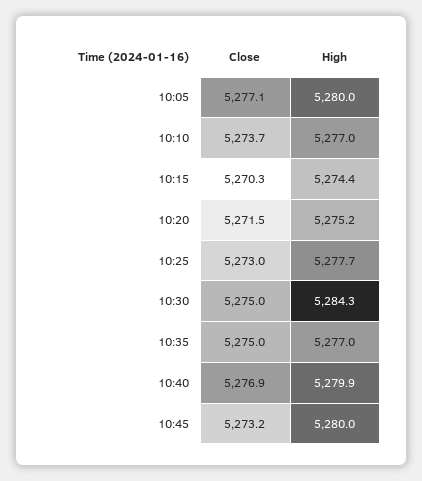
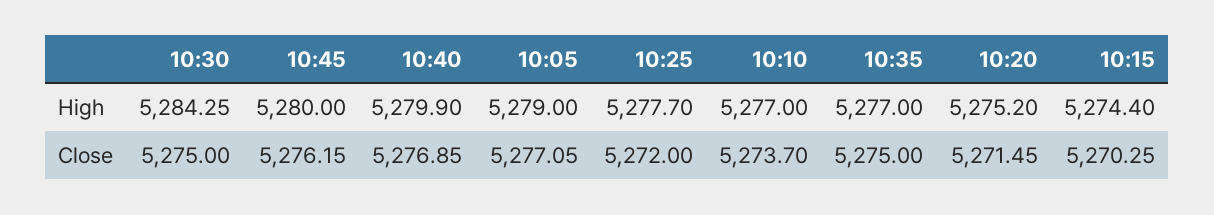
High, 10:05: 5280 -> 5279
Close, 10:25: 5273 -> 5272
Close, 10:45: 5273.2 -> 5276.15

